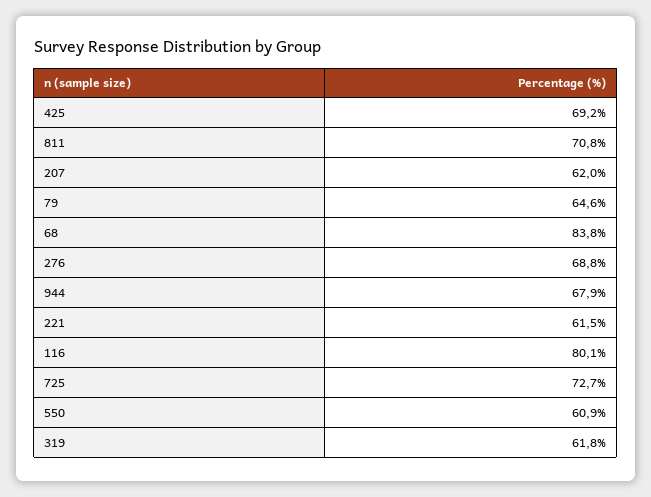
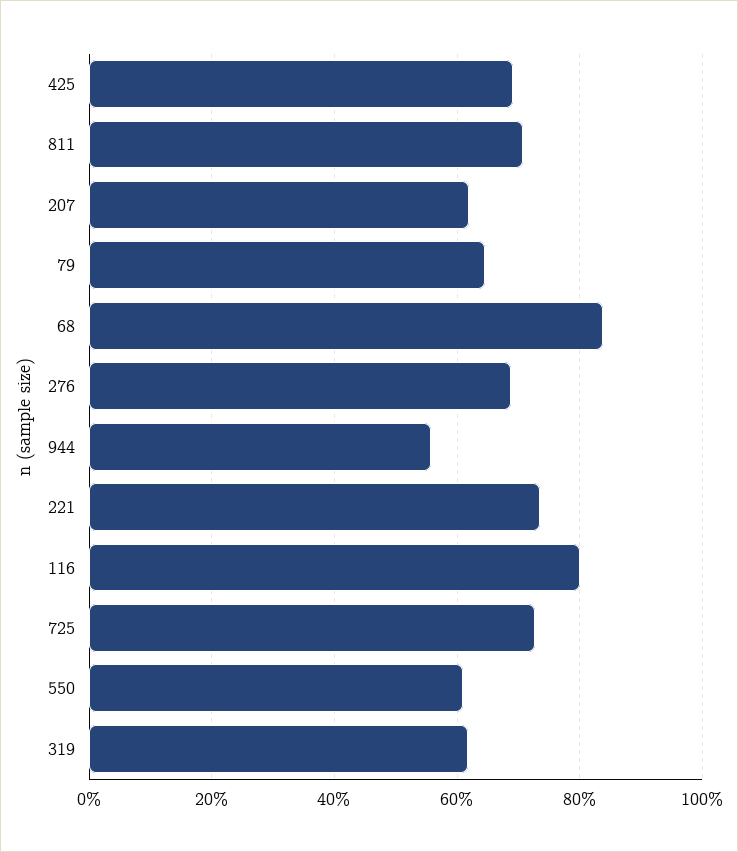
944: 67.9 -> 56
221: 61.5 -> 74

